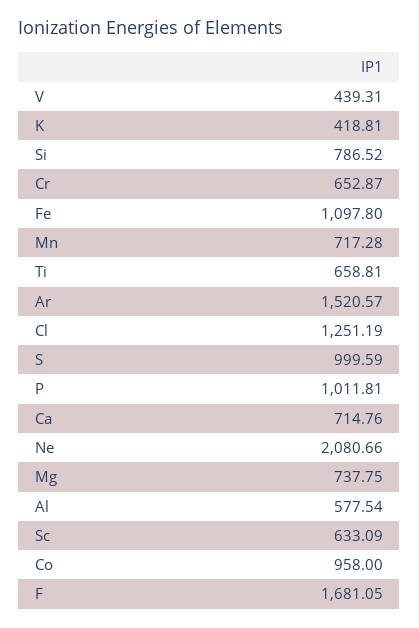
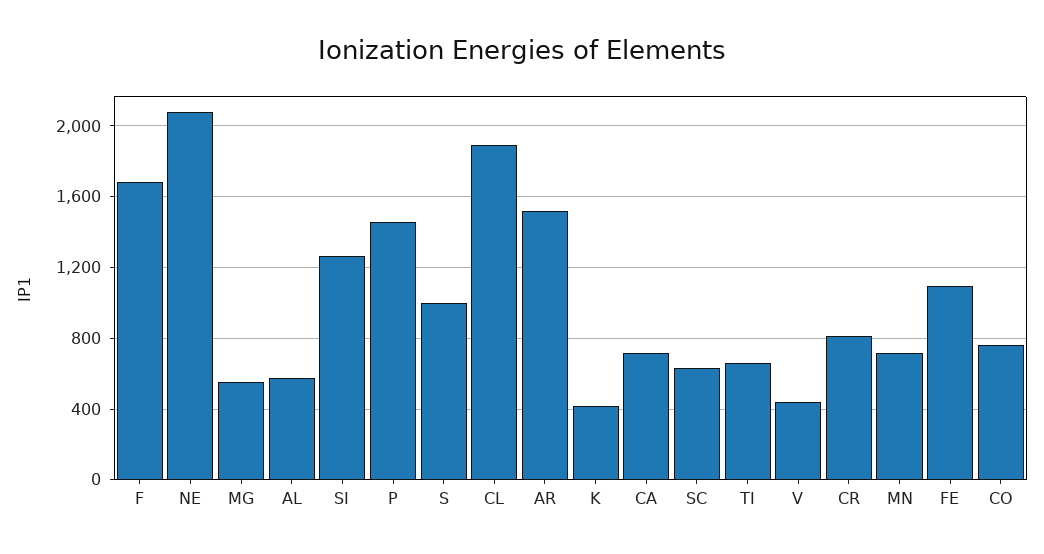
Si: 786.52 -> 1250
Cr: 652.87 -> 800
Cl: 1251.19 -> 1900
P: 1011.81 -> 1450
Mg: 737.75 -> 550
Co: 958 -> 750

